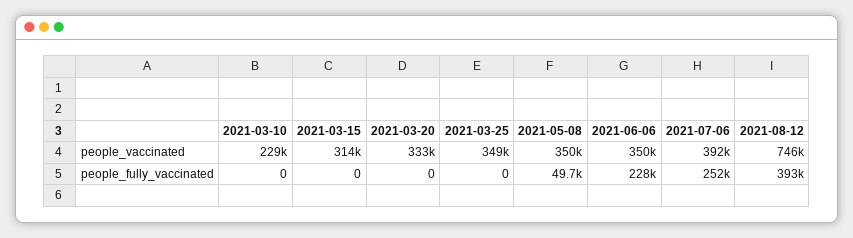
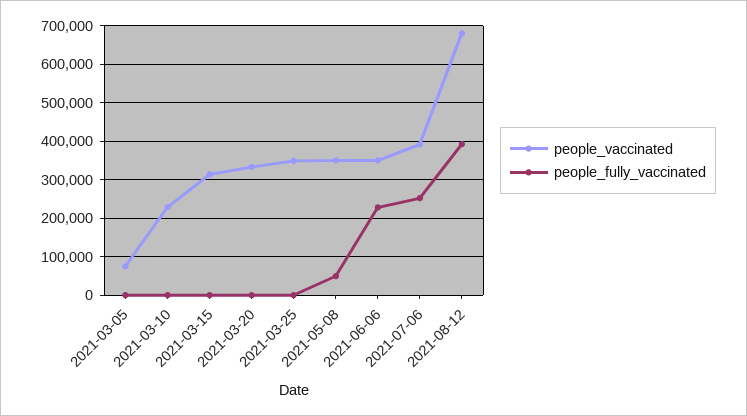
people_vaccinated, 2021-08-12: 746000 -> 680000
people_vaccinated, 2021-03-05: none -> 80000
people_fully_vaccinated, 2021-03-05: none -> 0

